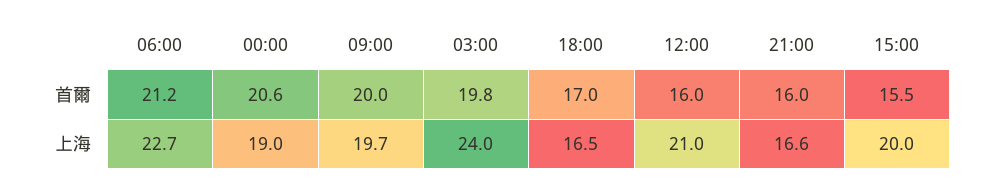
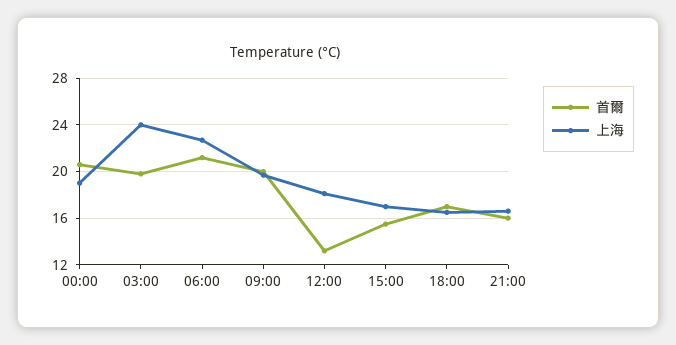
首爾, 12:00: 16 -> 13
上海, 12:00: 21 -> 18
上海, 15:00: 20 -> 17

